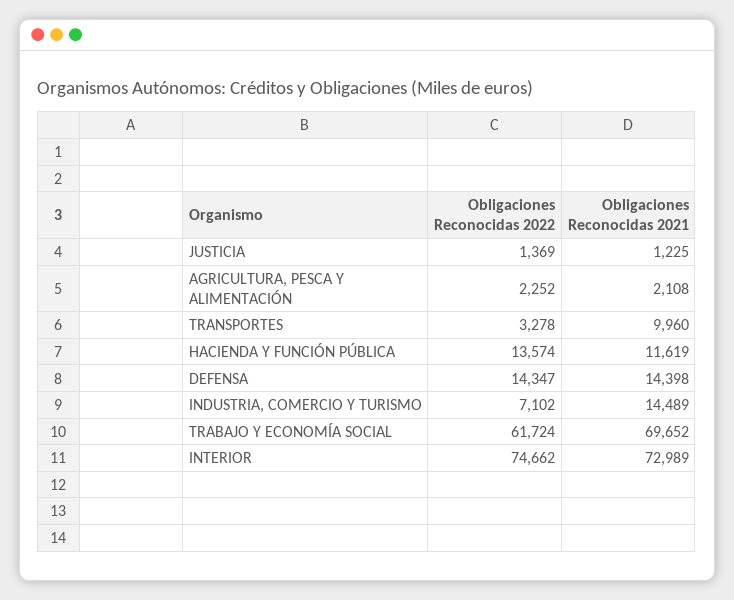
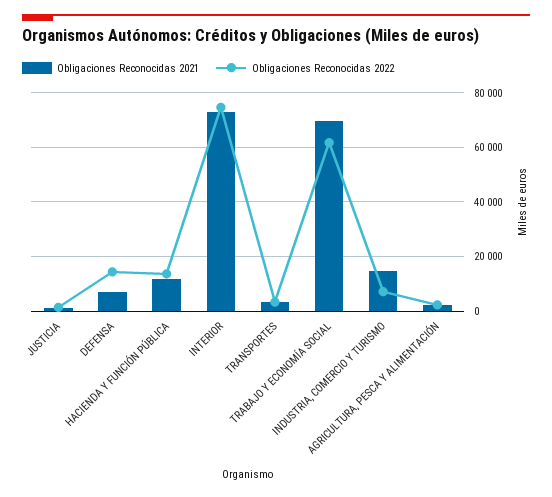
Obligaciones Reconocidas 2021, TRANSPORTES: 9960 -> 2500
Obligaciones Reconocidas 2021, DEFENSA: 14398 -> 7500

